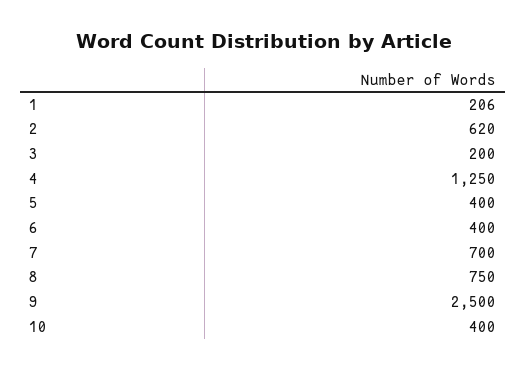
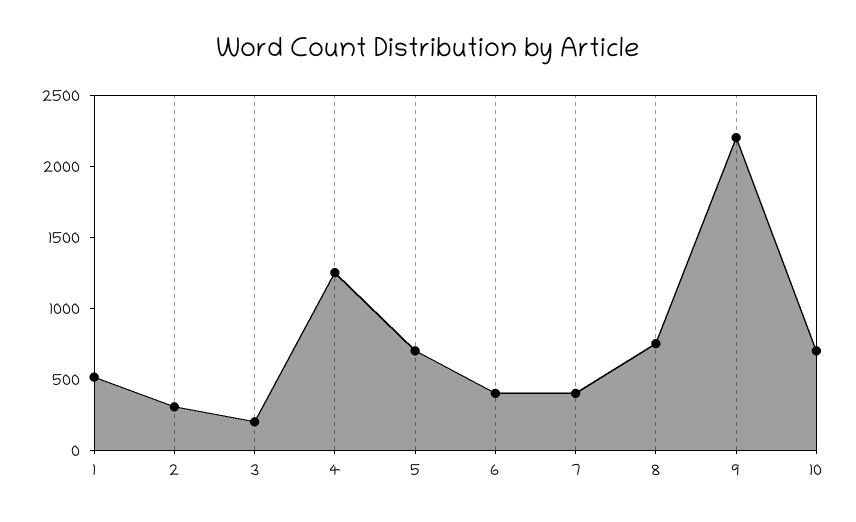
1: 206 -> 500
2: 620 -> 300
5: 400 -> 700
7: 700 -> 400
9: 2500 -> 2200
10: 400 -> 700

